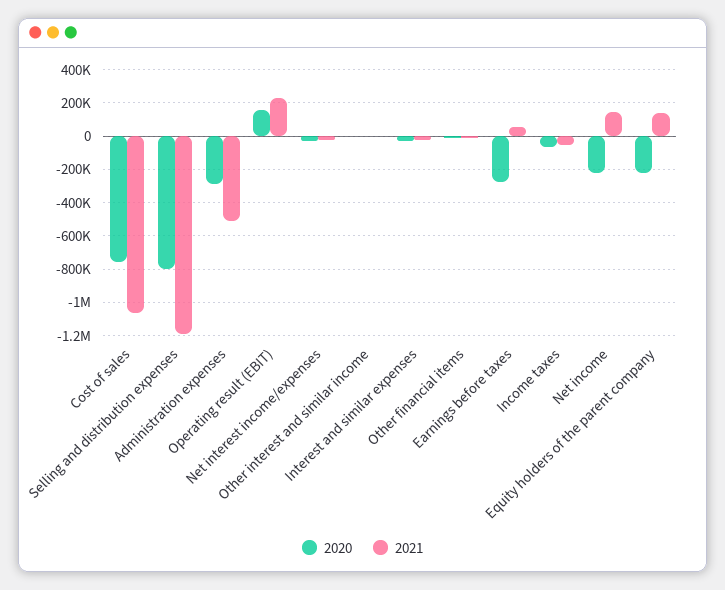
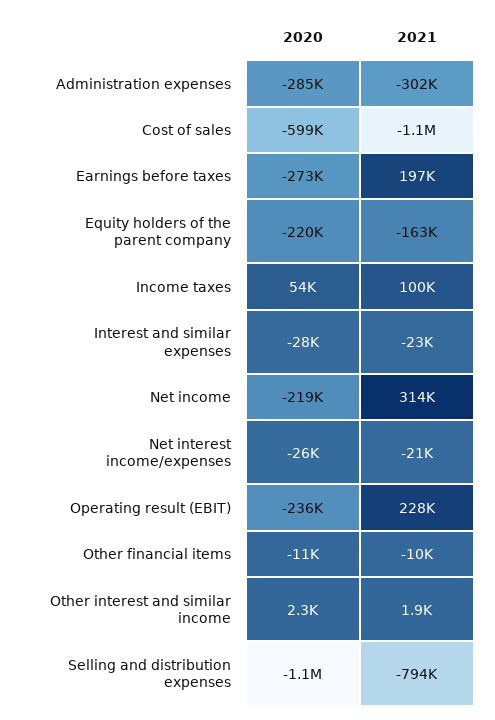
2020, Cost of sales: -750000 -> -599000
2020, Selling and distribution expenses: -800000 -> -1100000
2021, Selling and distribution expenses: -1200000 -> -794000
2021, Administration expenses: -500000 -> -302000
2020, Operating result (EBIT): 150000 -> -236000
2021, Earnings before taxes: 50000 -> 197000
2020, Income taxes: -50000 -> 54000
2021, Income taxes: -50000 -> 100000
2021, Net income: 150000 -> 314000
2021, Equity holders of the parent company: 150000 -> -163000

